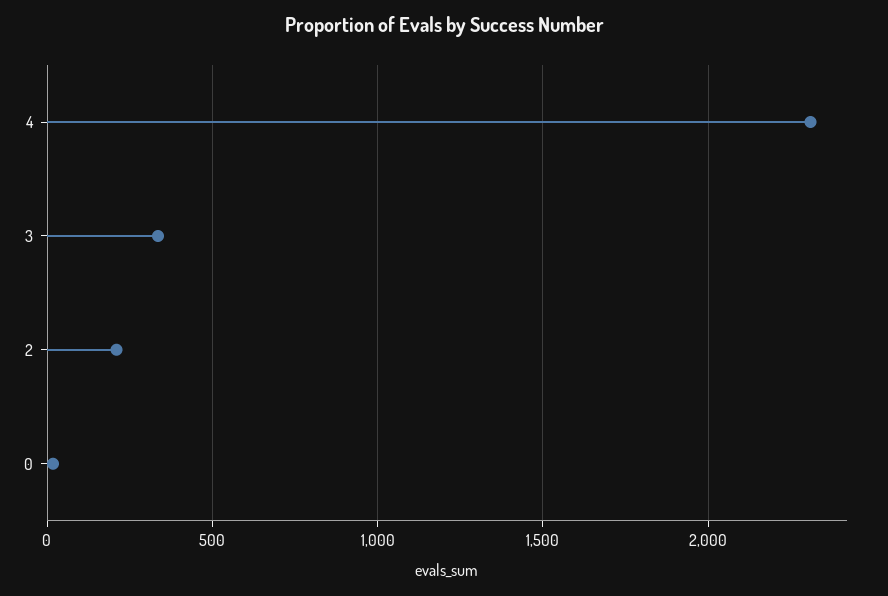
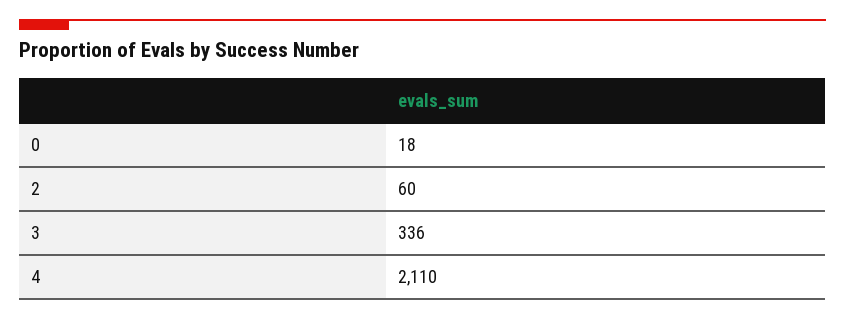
4: 2300 -> 2110
2: 200 -> 60

